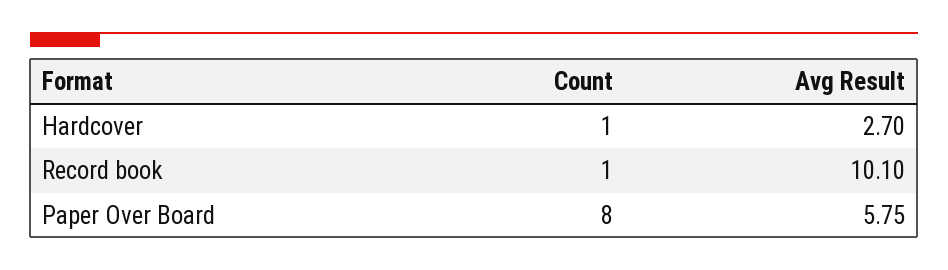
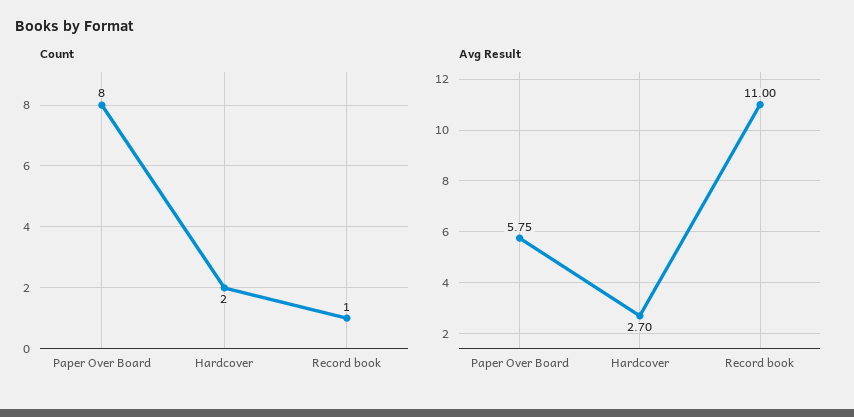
Count, Hardcover: 1 -> 2
Avg Result, Record book: 10.1 -> 11

